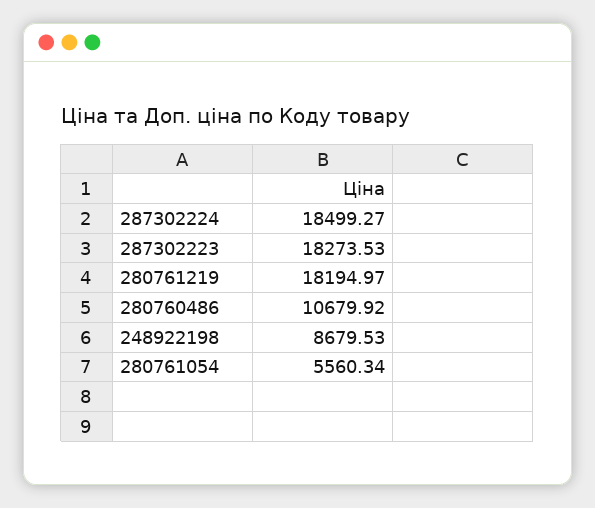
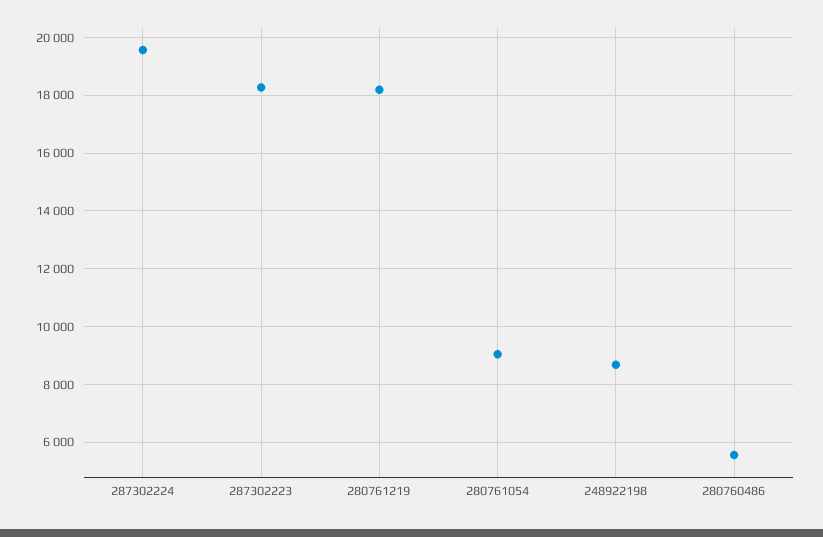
287302224: 18499.27 -> 19500
280760486: 10679.92 -> 5500
280761054: 5560.34 -> 9000

